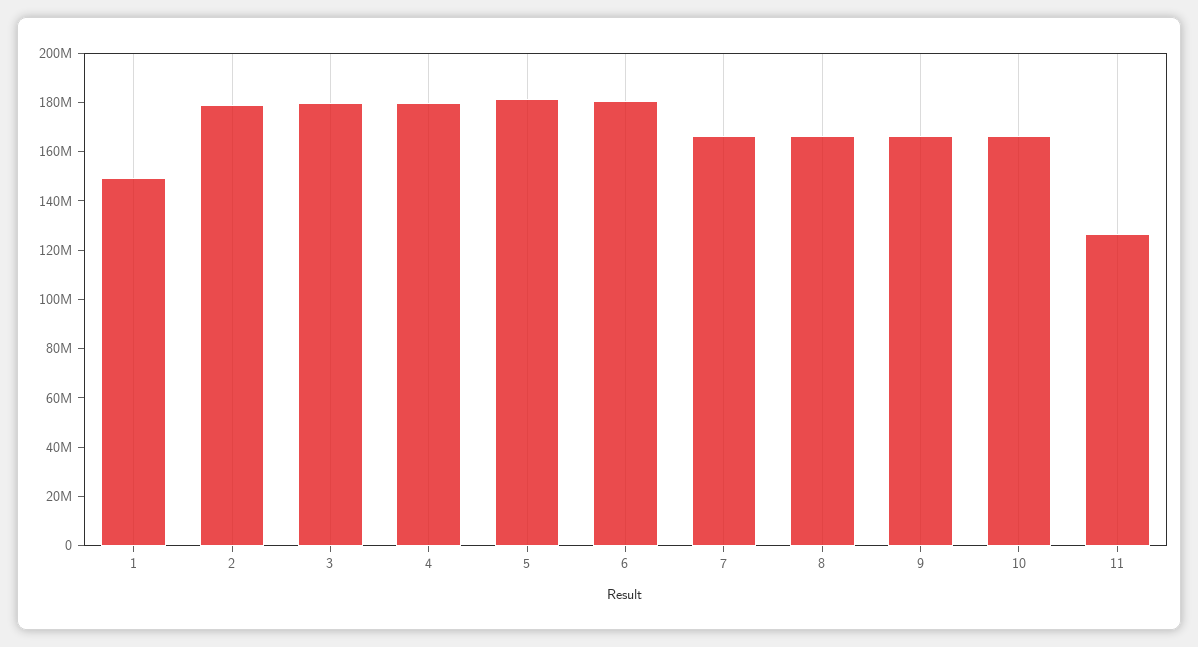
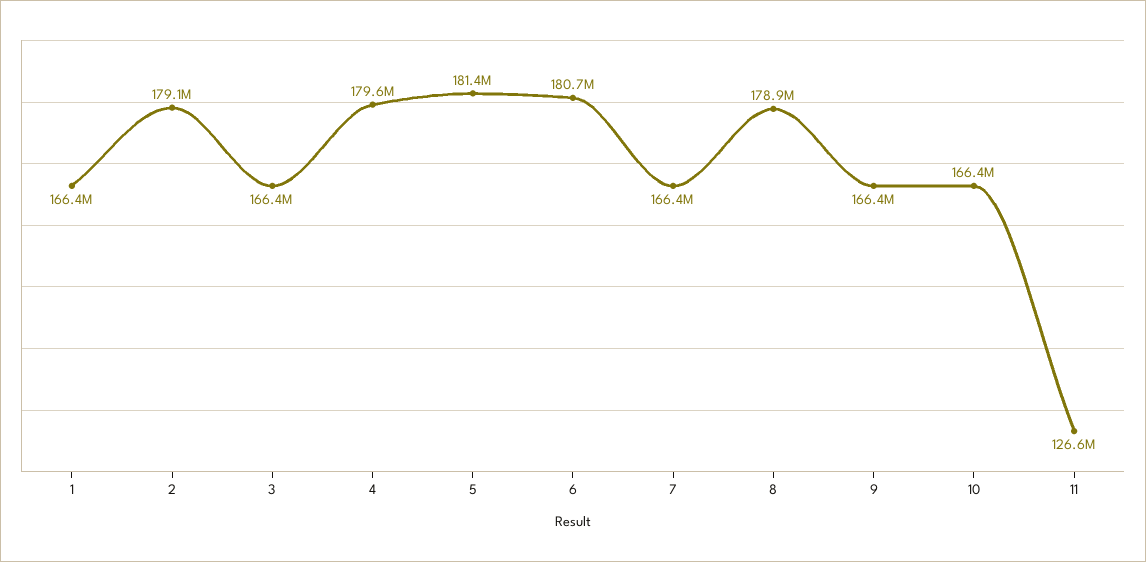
1: 150000000 -> 166400000
3: 180000000 -> 166400000
8: 165000000 -> 178900000

